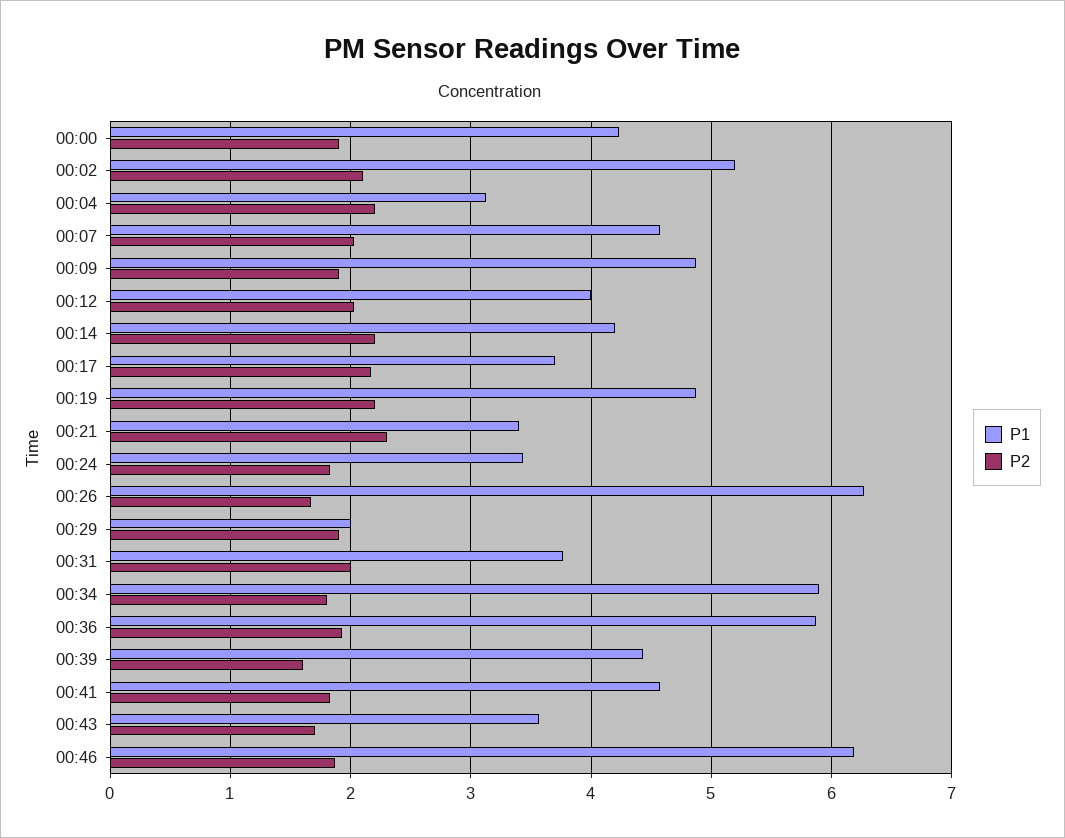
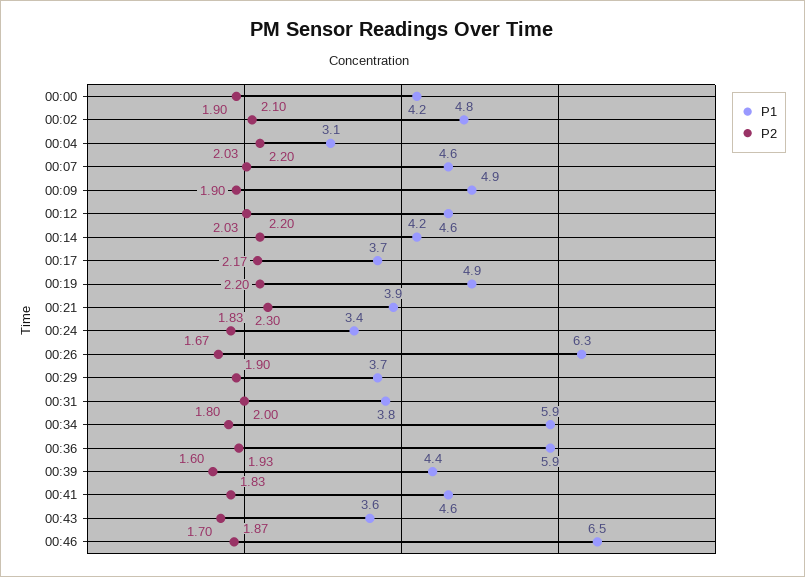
P1, 00:02: 5.2 -> 4.8
P1, 00:12: 4 -> 4.6
P1, 00:21: 3.4 -> 3.9
P1, 00:29: 2 -> 3.7
P1, 00:46: 6.2 -> 6.5

